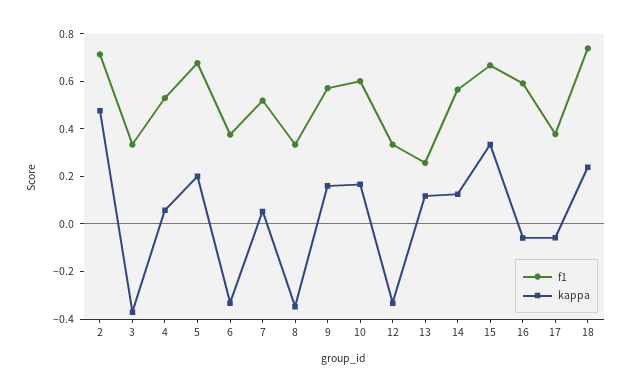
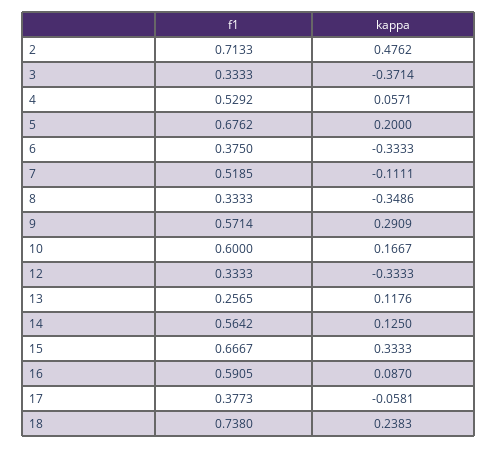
kappa, 7: 0.05 -> -0.1111
kappa, 9: 0.15 -> 0.2909
kappa, 16: -0.05 -> 0.087

